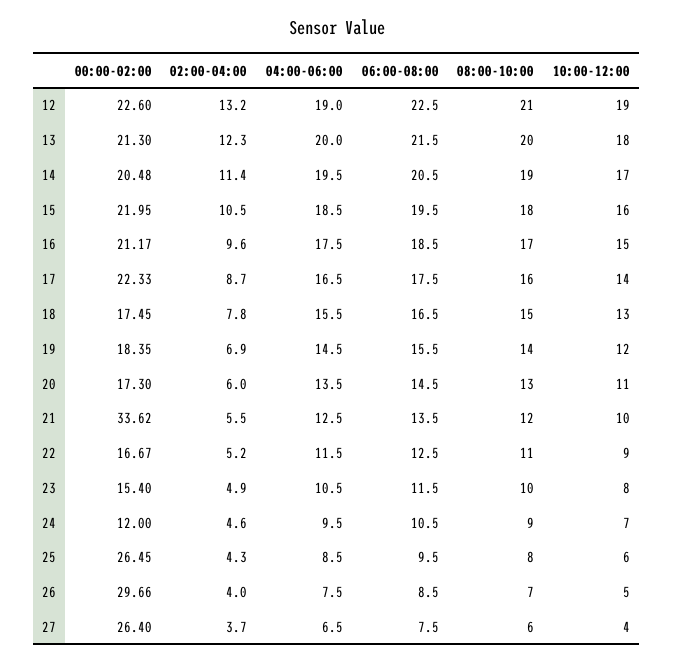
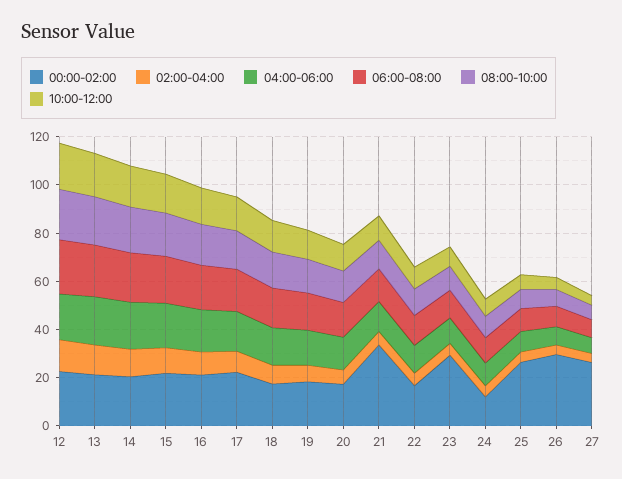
00:00-02:00, 23: 15.4 -> 30

